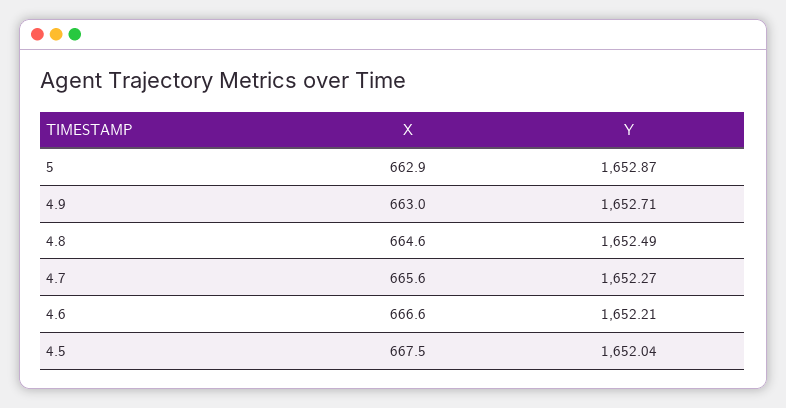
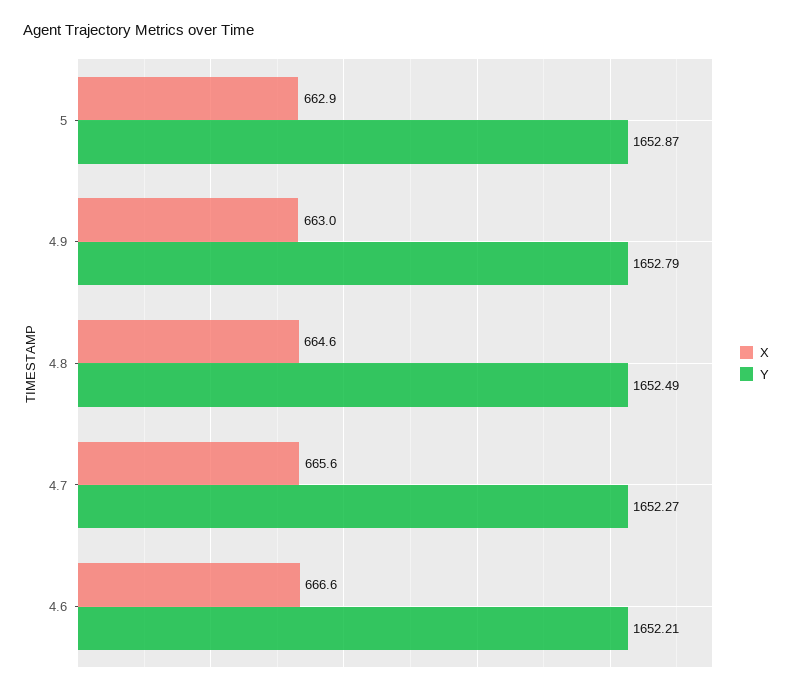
Y, 4.9: 1652.71 -> 1652.79
X, 4.5: 667.5 -> none
Y, 4.5: 1652.04 -> none

